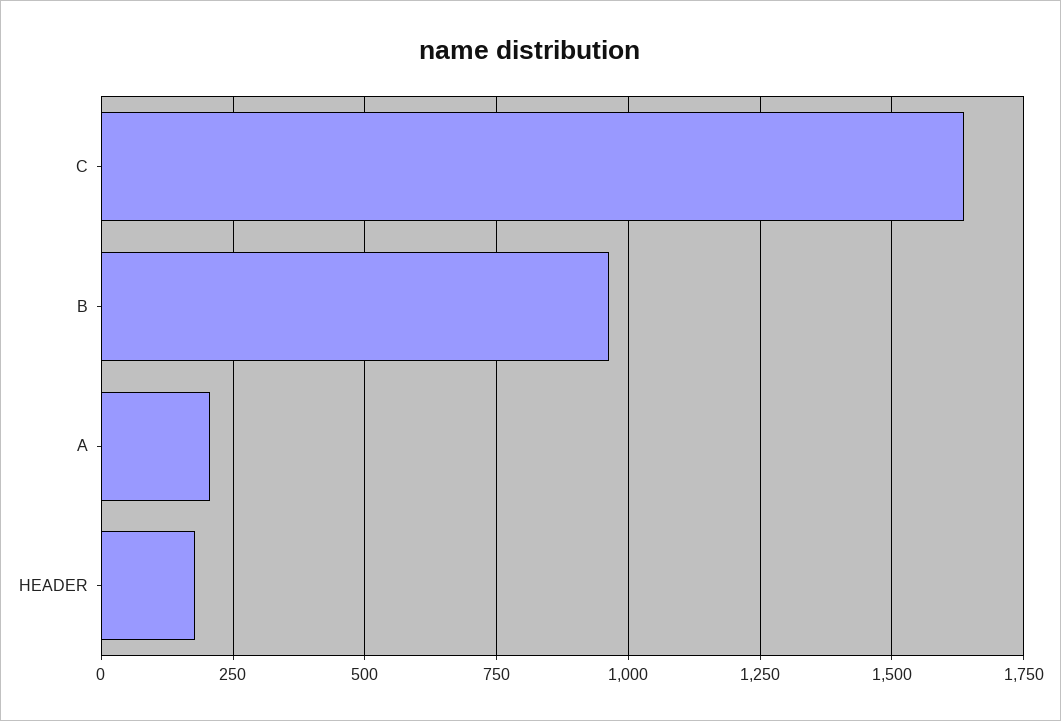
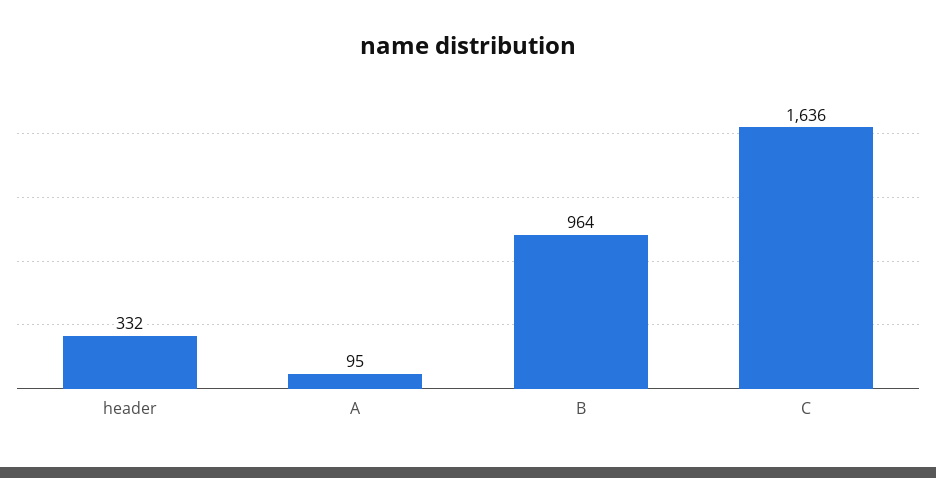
A: 200 -> 95
HEADER: 175 -> 332

